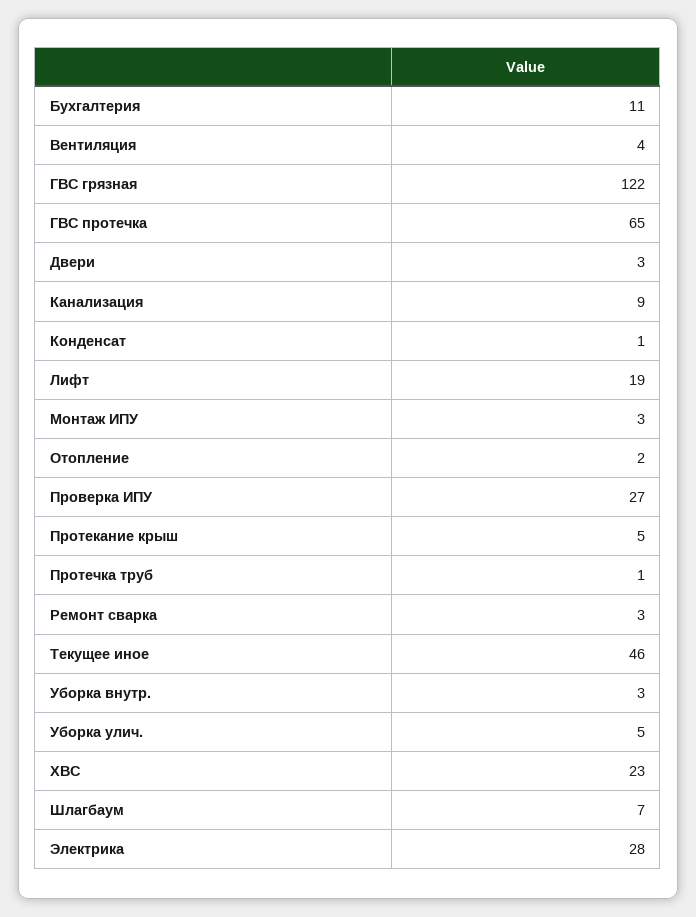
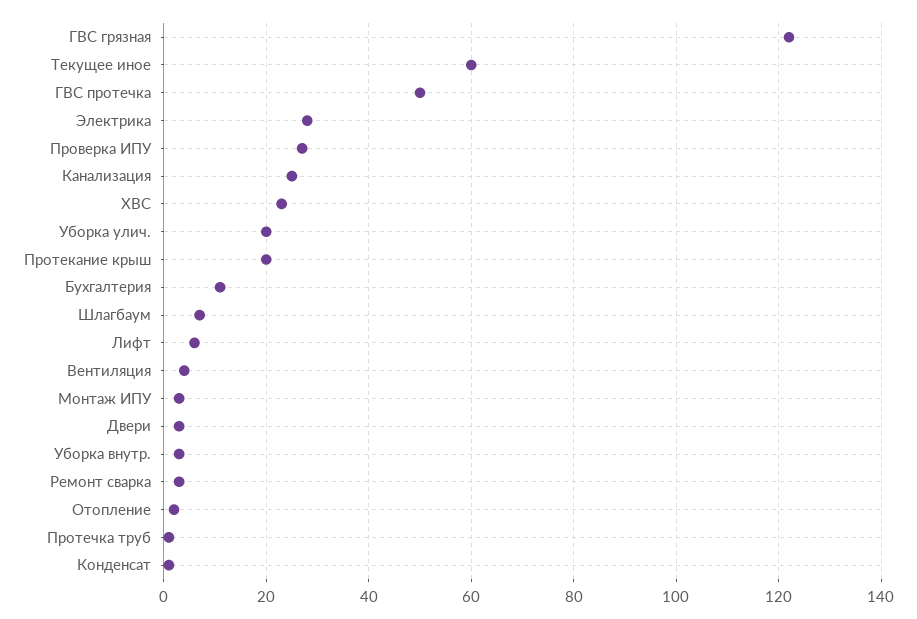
ГВС протечка: 65 -> 50
Канализация: 9 -> 25
Лифт: 19 -> 5
Протекание крыш: 5 -> 20
Текущее иное: 46 -> 60
Уборка улич.: 5 -> 20

